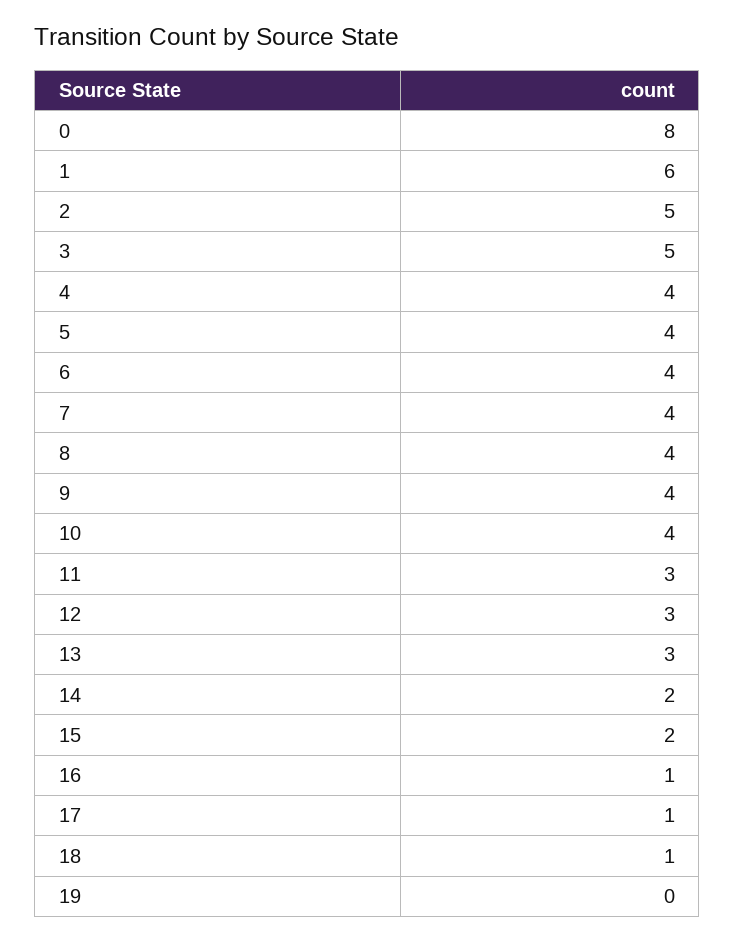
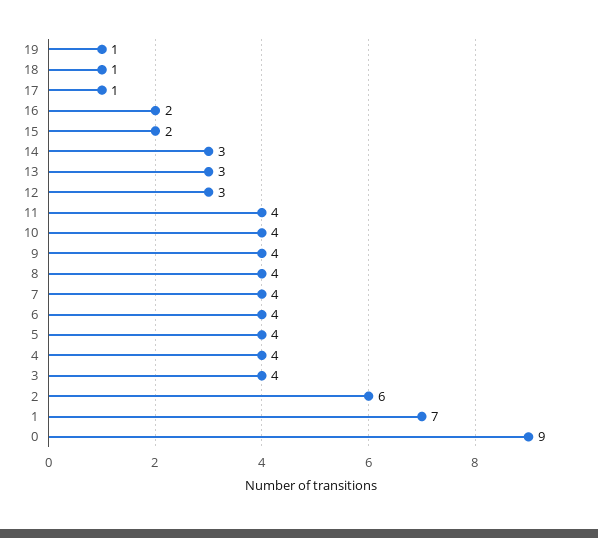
0: 8 -> 9
1: 6 -> 7
2: 5 -> 6
3: 5 -> 4
11: 3 -> 4
14: 2 -> 3
16: 1 -> 2
19: 0 -> 1

